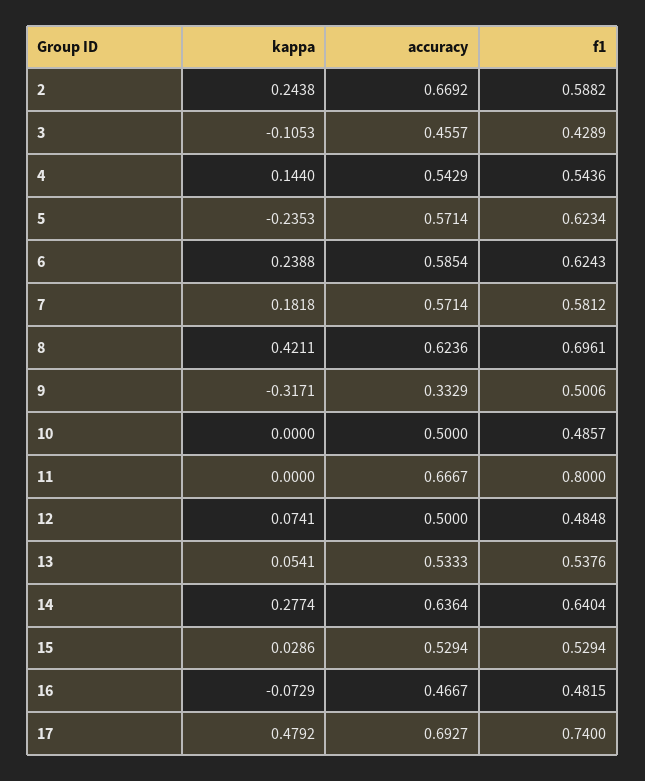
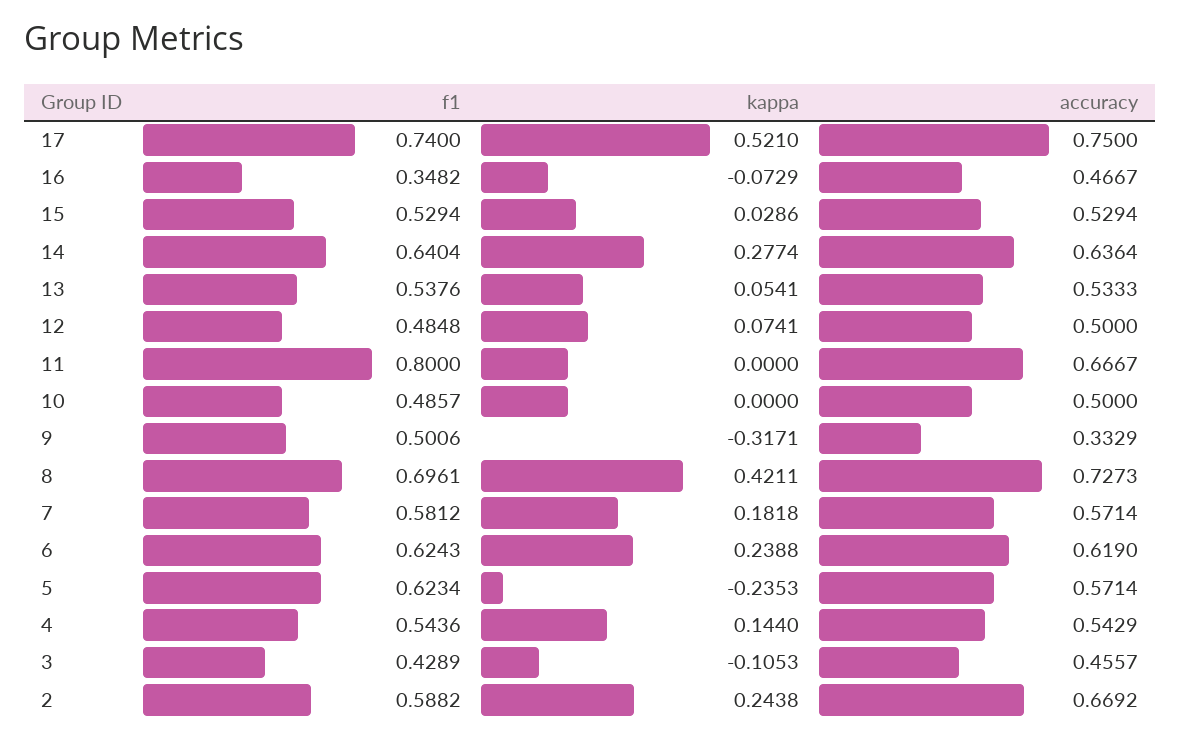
accuracy, 6: 0.5854 -> 0.619
accuracy, 8: 0.6236 -> 0.7273
f1, 16: 0.4815 -> 0.3482
kappa, 17: 0.4792 -> 0.521
accuracy, 17: 0.6927 -> 0.75

